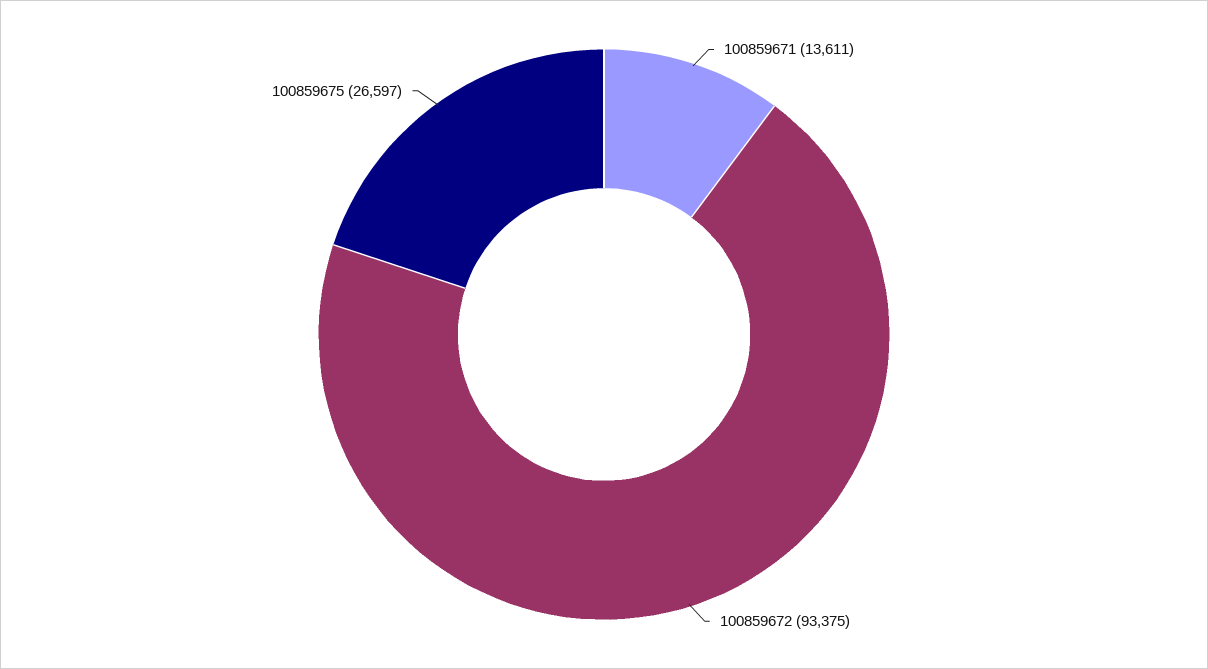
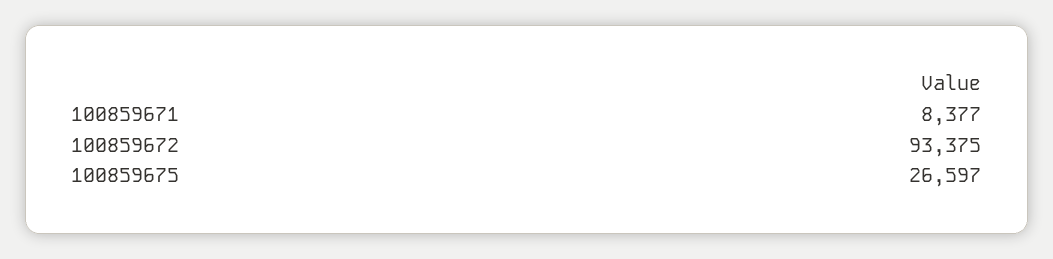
100859671: 13611 -> 8377

